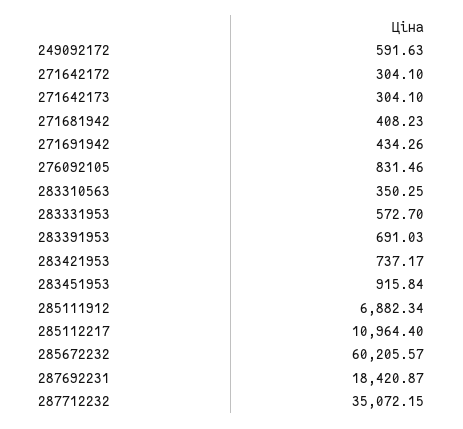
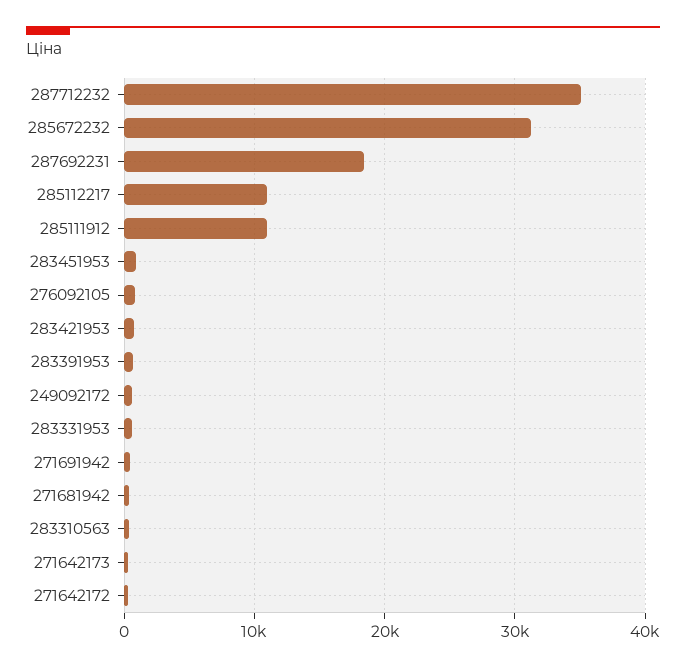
285111912: 6882.34 -> 11000
285672232: 60205.57 -> 31000

